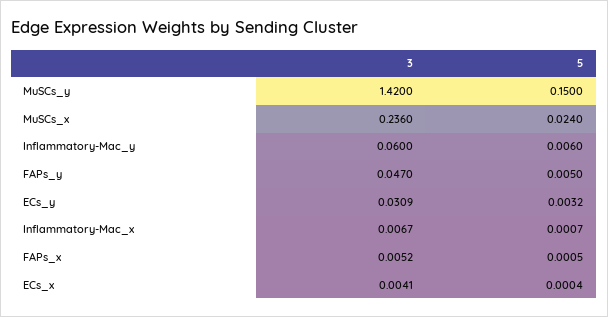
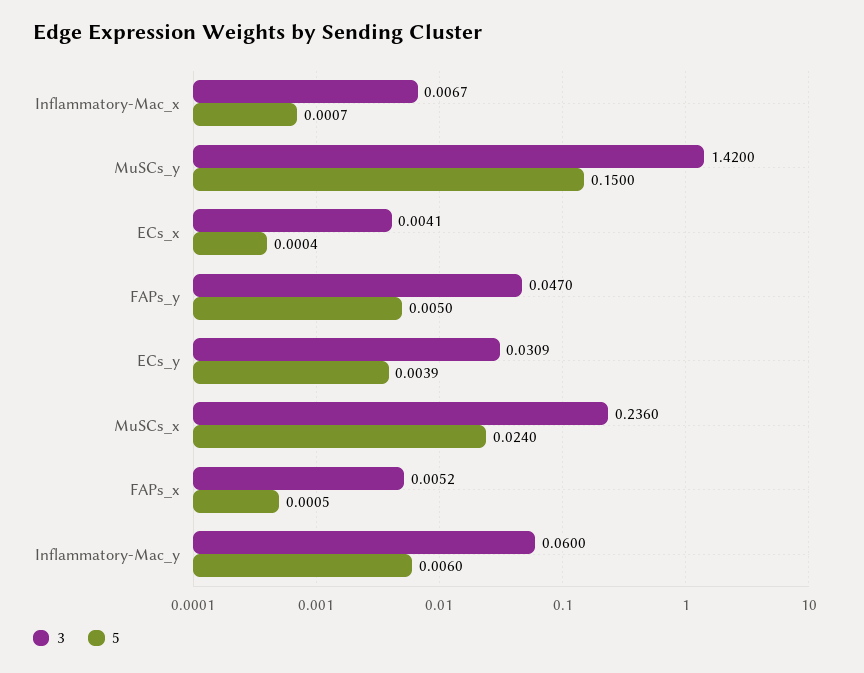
5, ECs_y: 0.0032 -> 0.0039

